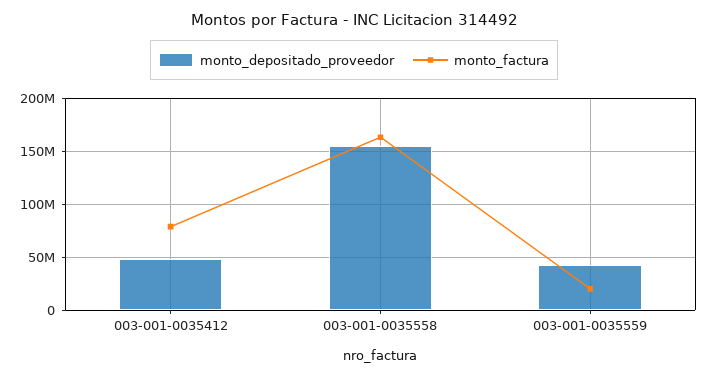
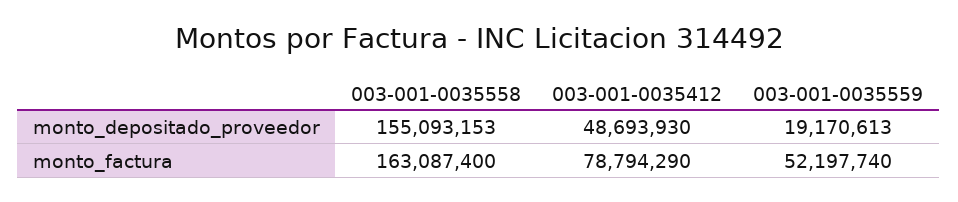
monto_depositado_proveedor, 003-001-0035559: 40000000 -> 19170613
monto_factura, 003-001-0035559: 20000000 -> 52197740

